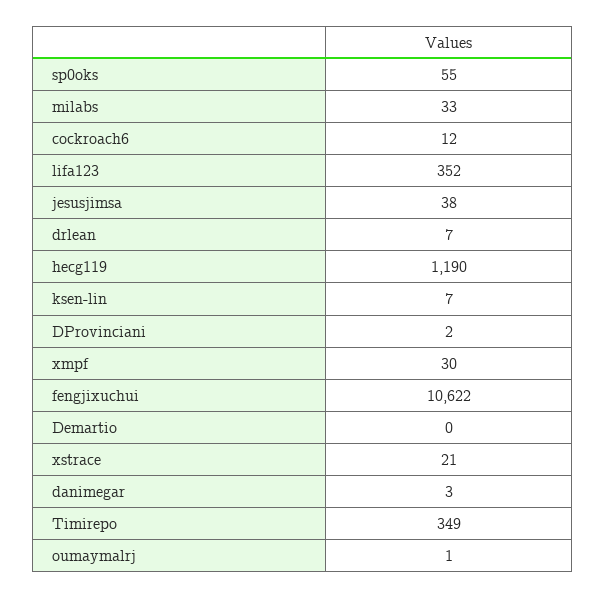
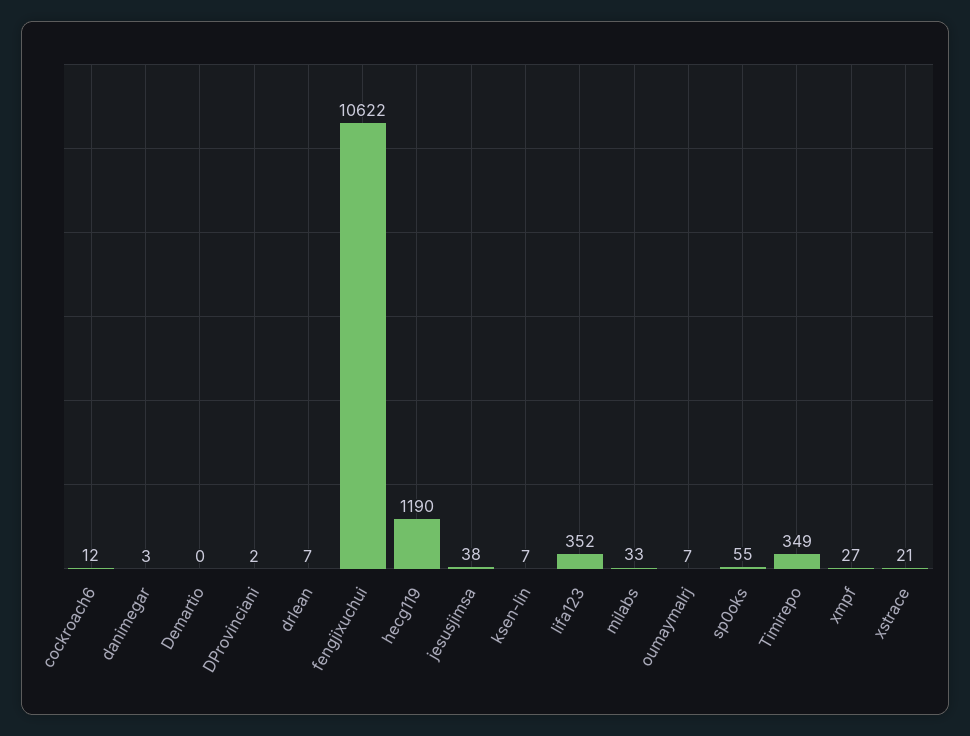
xmpf: 30 -> 27
oumaymalrj: 1 -> 7

